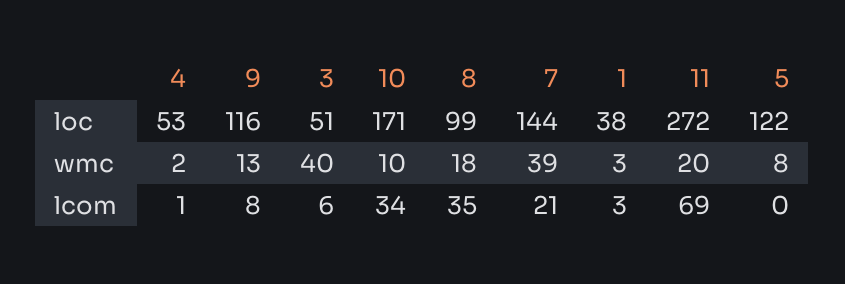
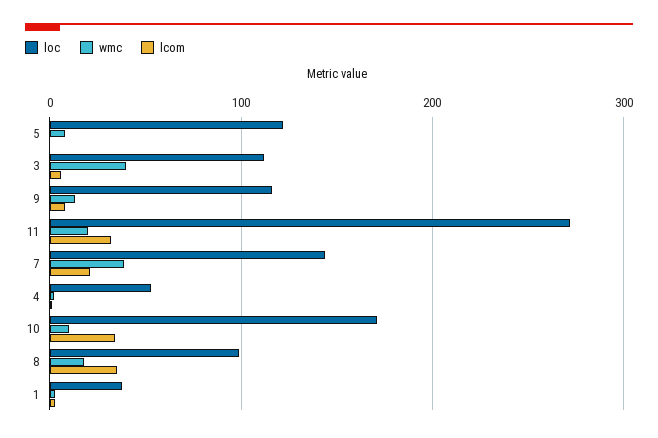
loc, 3: 51 -> 110
lcom, 11: 69 -> 30

